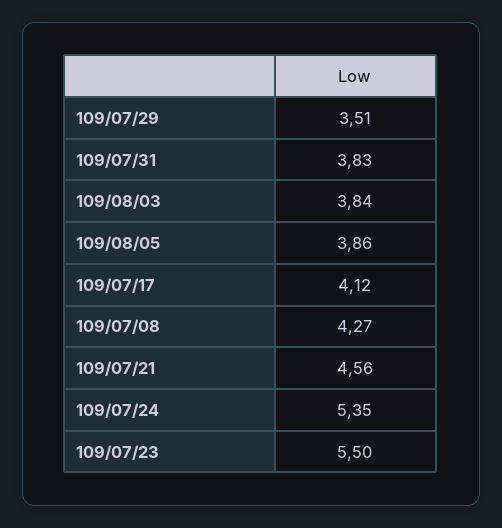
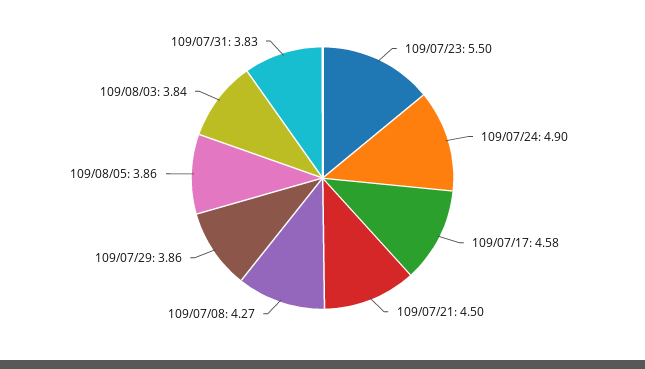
109/07/29: 3.51 -> 3.86
109/07/17: 4.12 -> 4.58
109/07/21: 4.56 -> 4.5
109/07/24: 5.35 -> 4.9

